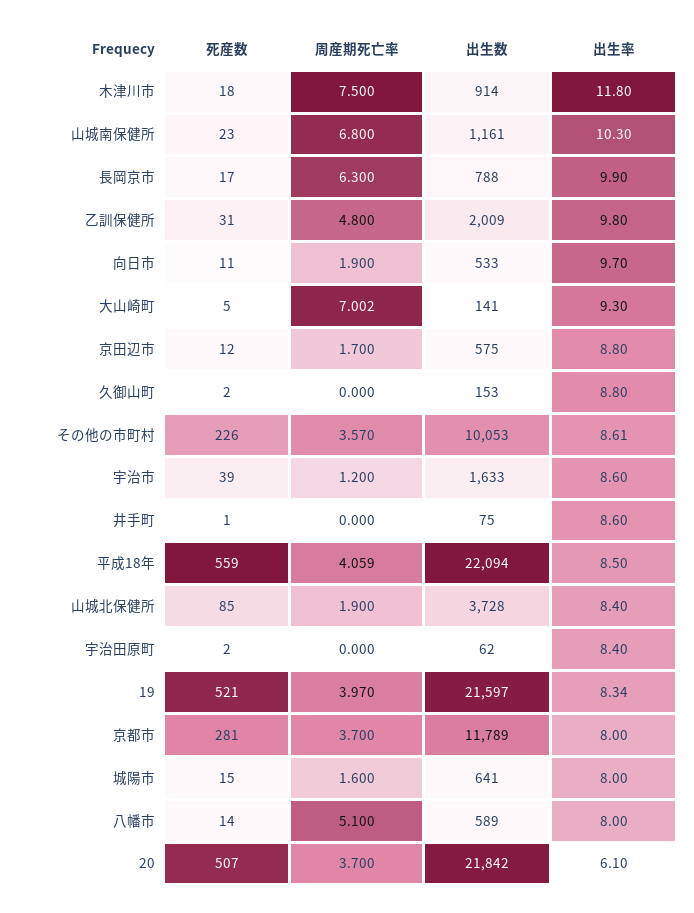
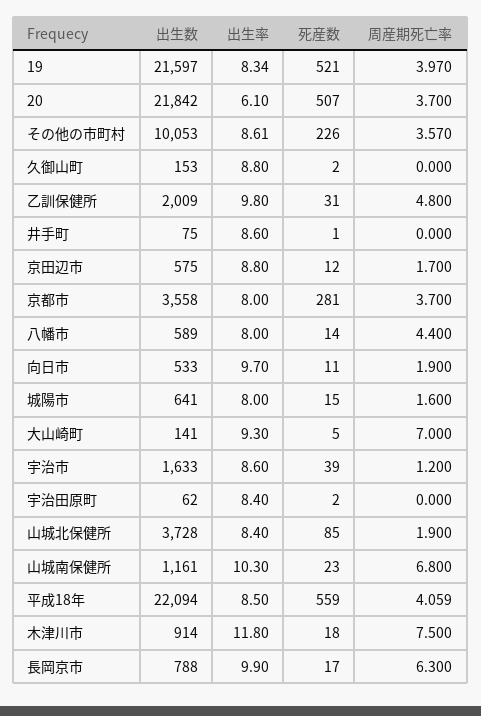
周産期死亡率, 大山崎町: 7.002 -> 7
出生数, 京都市: 11789 -> 3558
周産期死亡率, 八幡市: 5.1 -> 4.4

